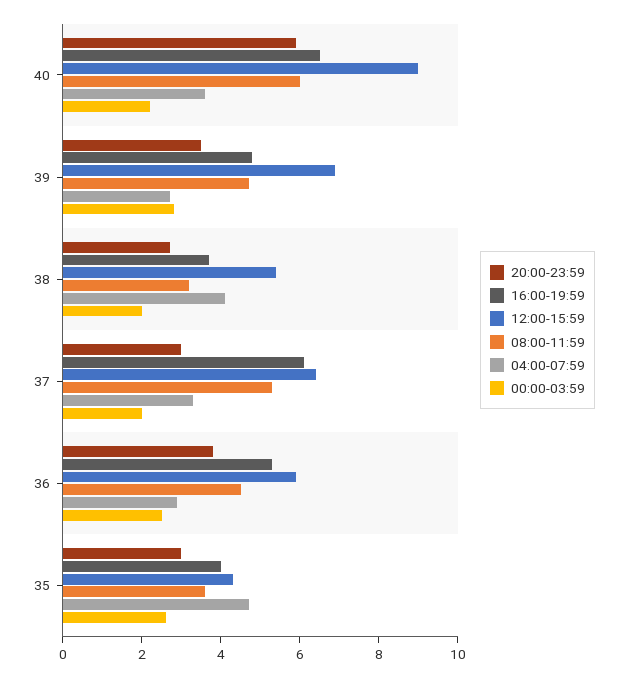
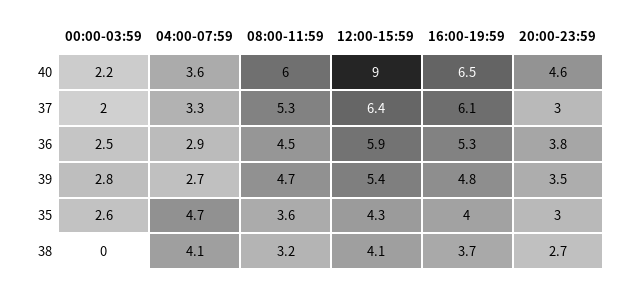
20:00-23:59, 40: 6 -> 4.6
12:00-15:59, 39: 7 -> 5.4
12:00-15:59, 38: 5.5 -> 4.1
00:00-03:59, 38: 2 -> 0

